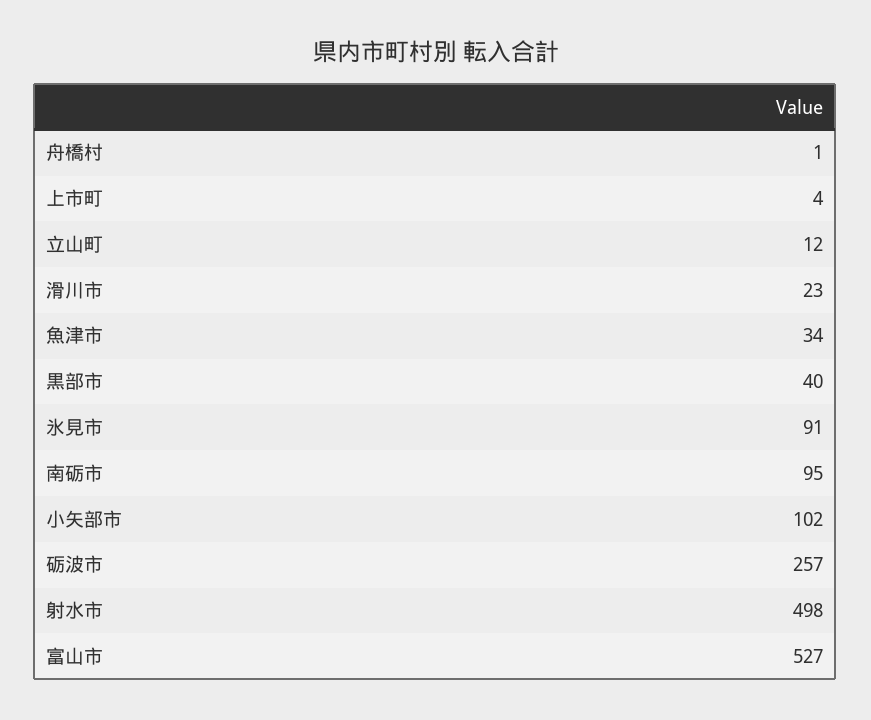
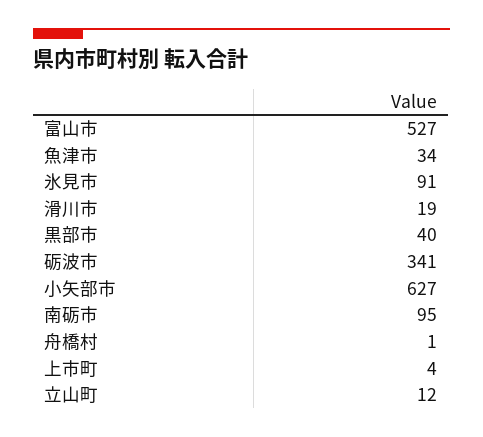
滑川市: 23 -> 19
小矢部市: 102 -> 627
砺波市: 257 -> 341
射水市: 498 -> none

